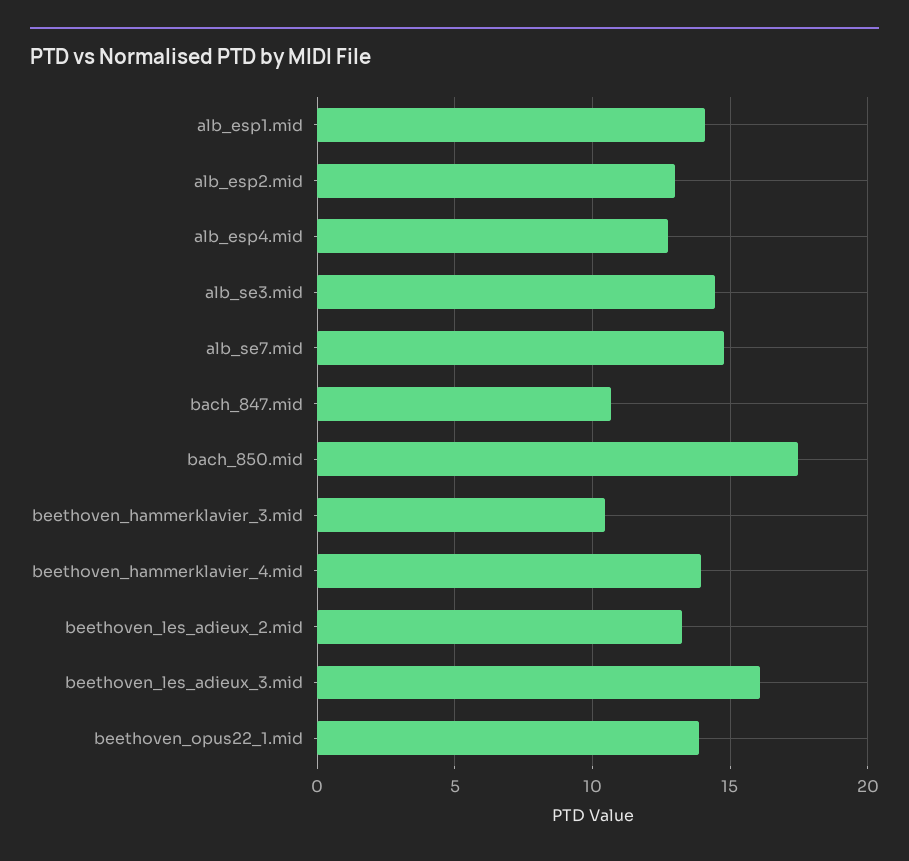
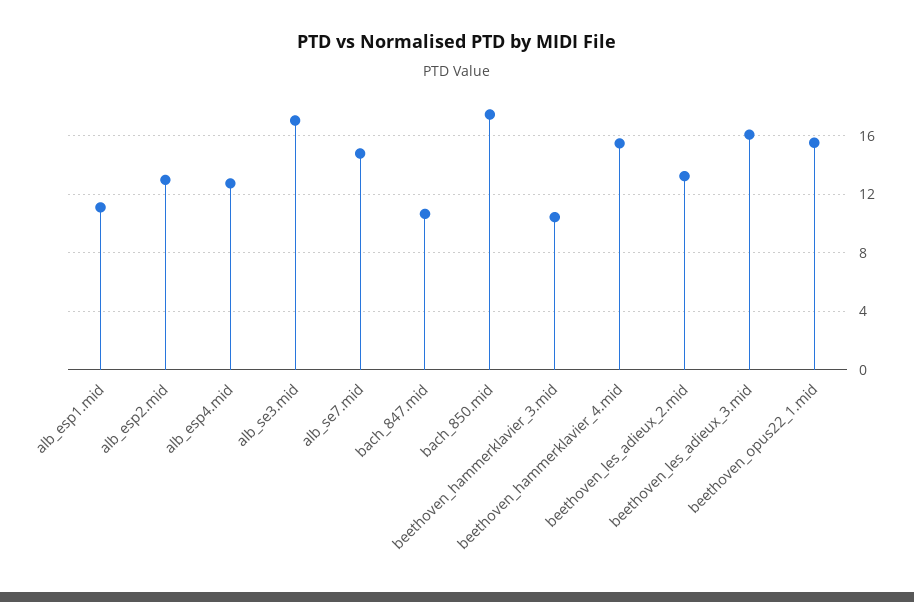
alb_esp1.mid: 14 -> 11
alb_se3.mid: 14.5 -> 17
beethoven_hammerklavier_4.mid: 14 -> 15.5
beethoven_opus22_1.mid: 14 -> 15.5

